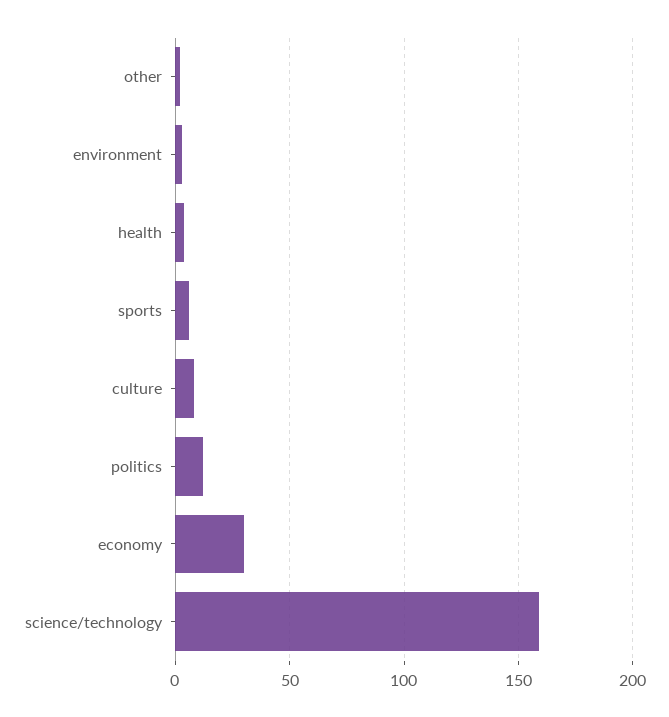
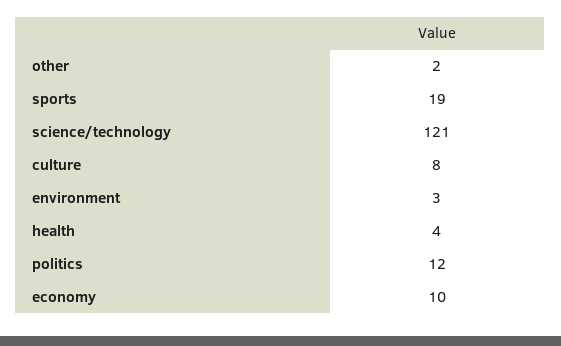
sports: 5 -> 19
economy: 30 -> 10
science/technology: 160 -> 121

